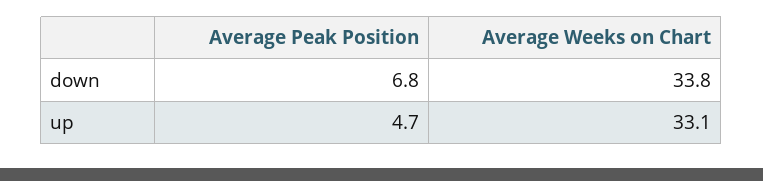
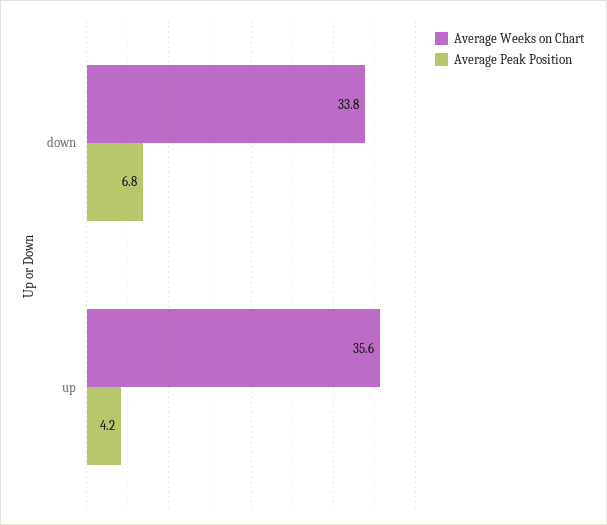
Average Peak Position, up: 4.7 -> 4.2
Average Weeks on Chart, up: 33.1 -> 35.6

